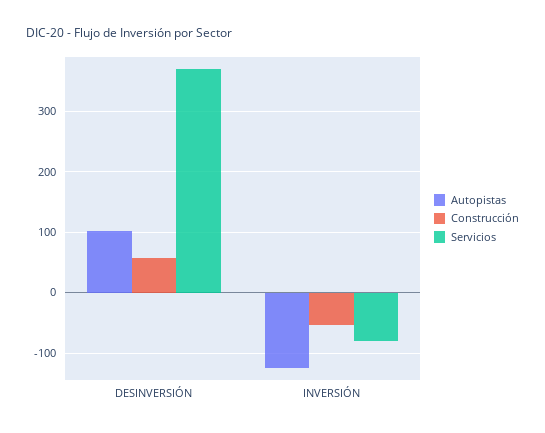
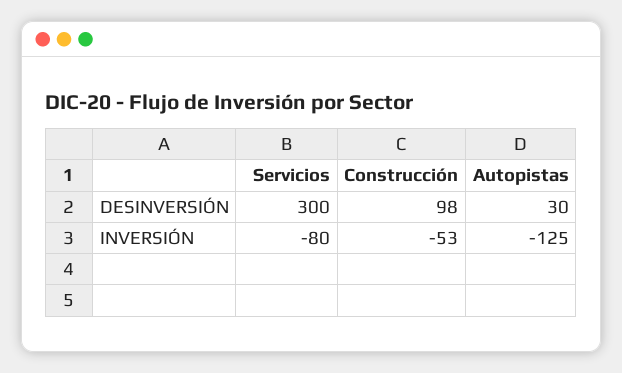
Autopistas, DESINVERSIÓN: 100 -> 30
Construcción, DESINVERSIÓN: 60 -> 98
Servicios, DESINVERSIÓN: 370 -> 300

